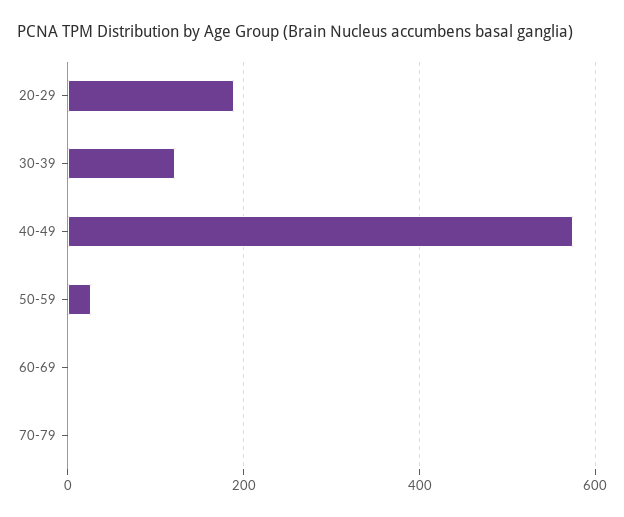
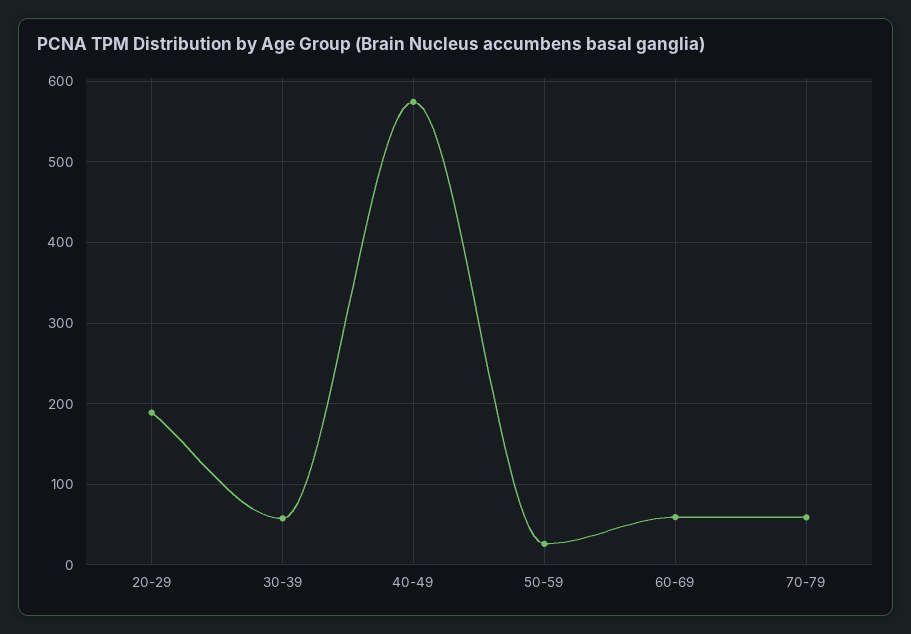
30-39: 120 -> 60
60-69: 0 -> 60
70-79: 0 -> 60

